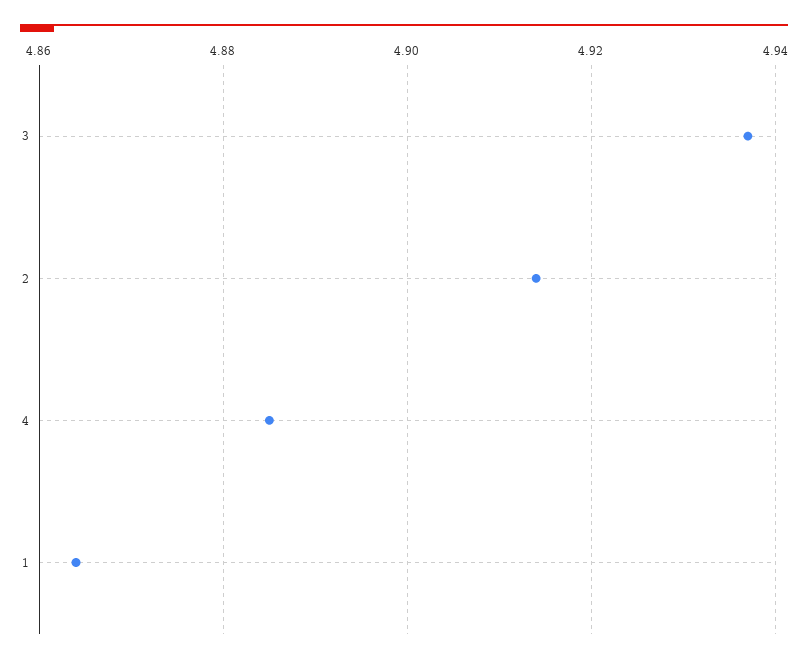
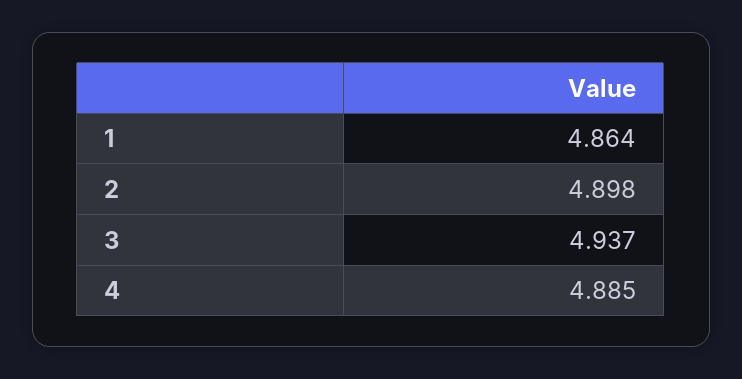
2: 4.915 -> 4.898

